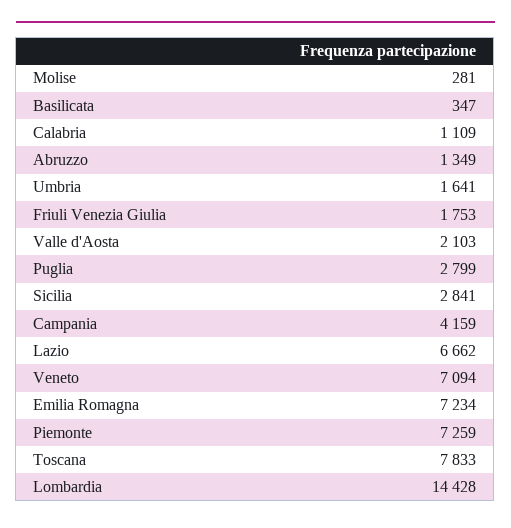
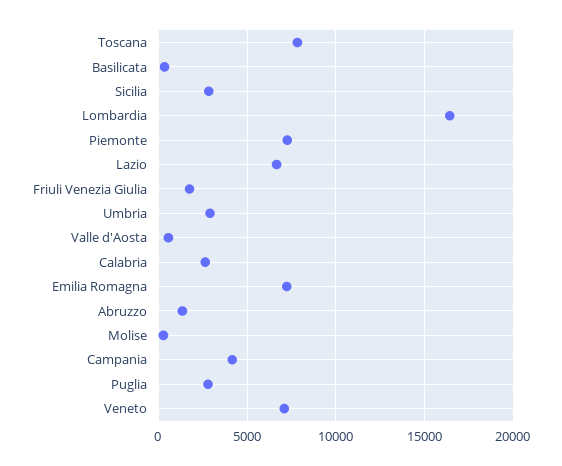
Calabria: 1109 -> 2500
Umbria: 1641 -> 3000
Valle d'Aosta: 2103 -> 500
Lombardia: 14428 -> 16500

